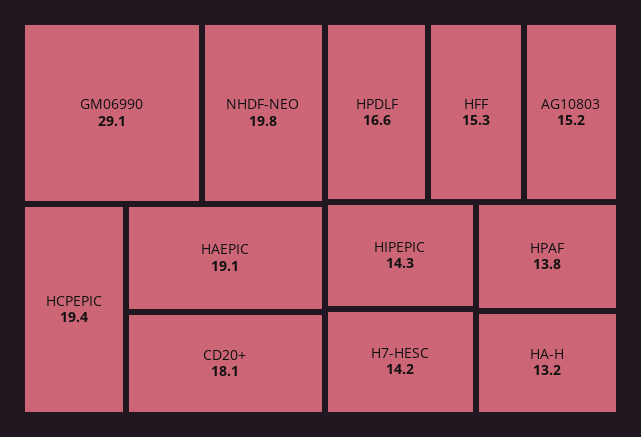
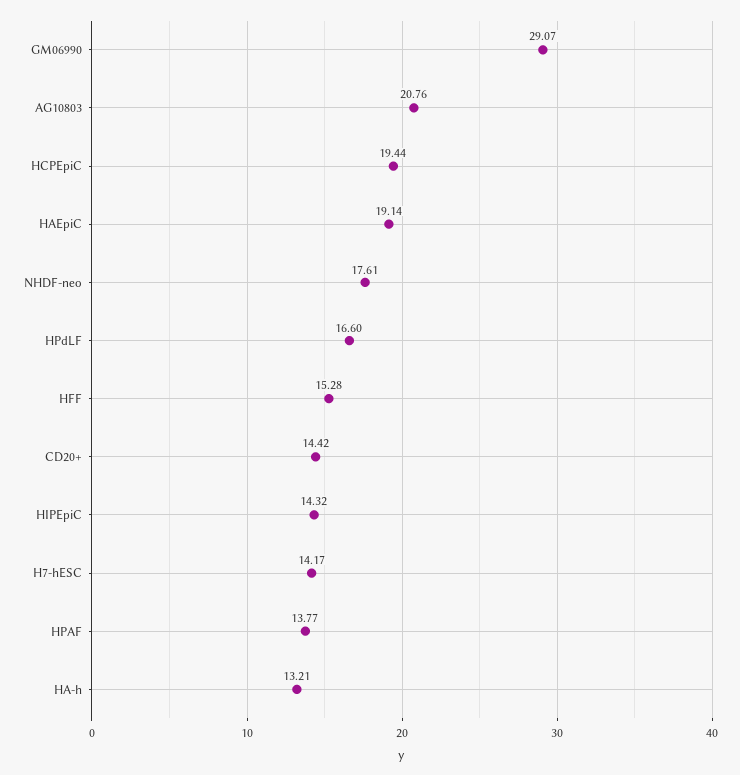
NHDF-NEO: 19.8 -> 17.61
CD20+: 18.1 -> 14.42
AG10803: 15.2 -> 20.76

